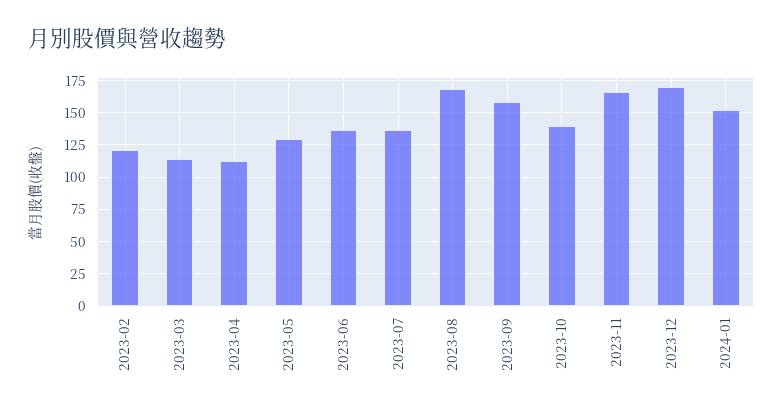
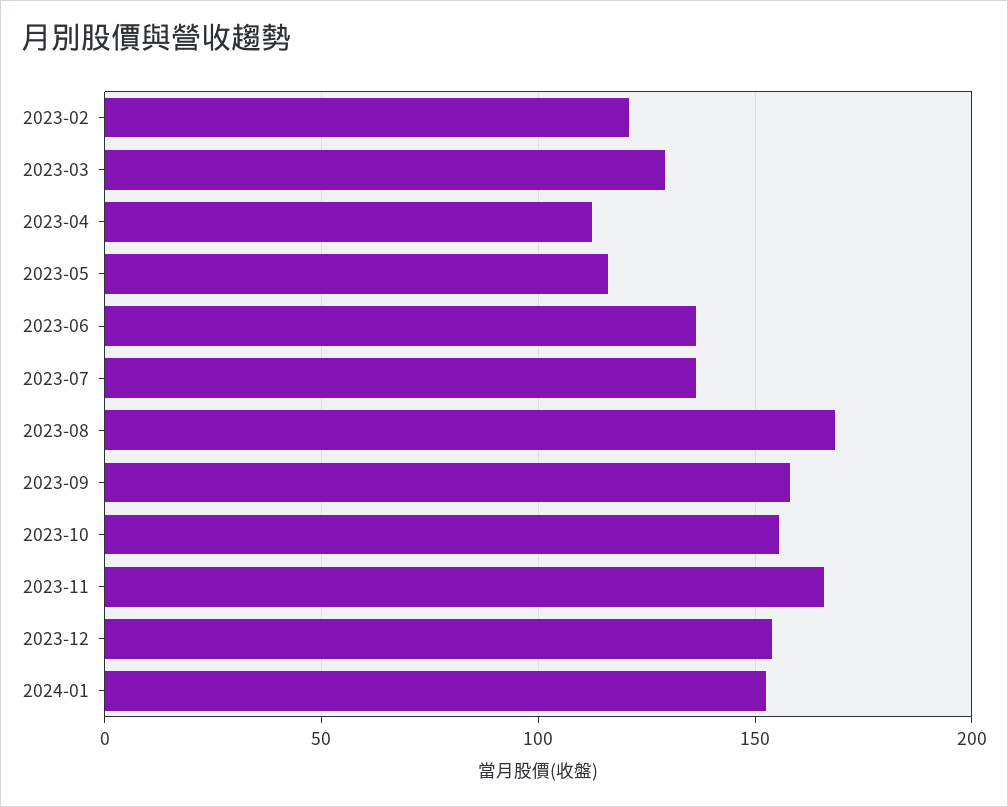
2023-03: 115 -> 130
2023-05: 130 -> 115
2023-10: 140 -> 155
2023-12: 170 -> 155

